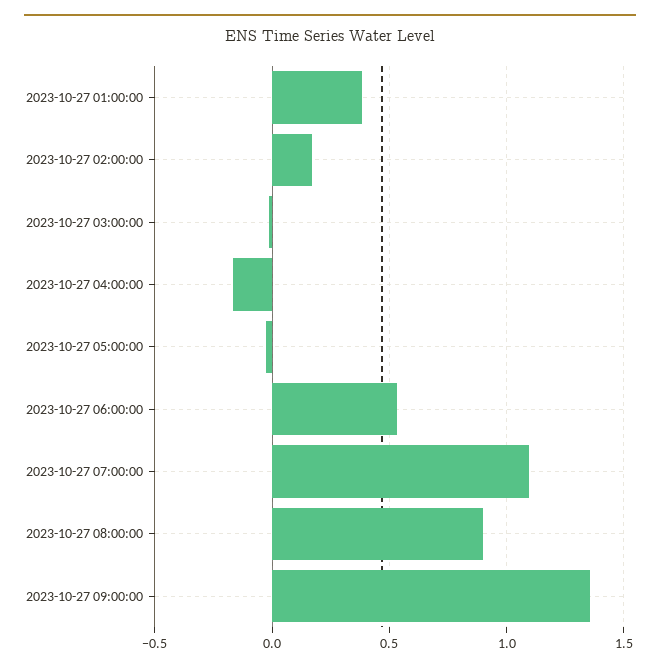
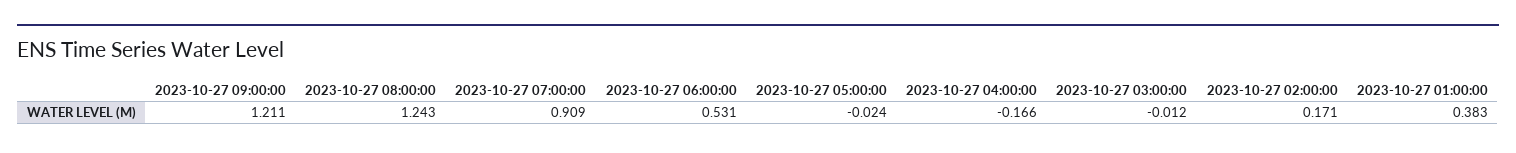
2023-10-27 07:00:00: 1.1 -> 0.909
2023-10-27 08:00:00: 0.9 -> 1.243
2023-10-27 09:00:00: 1.35 -> 1.211

